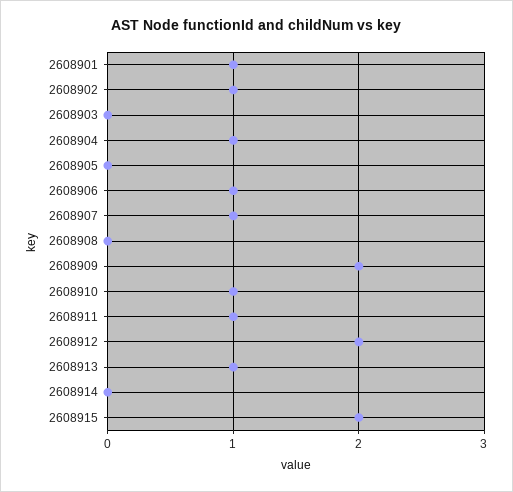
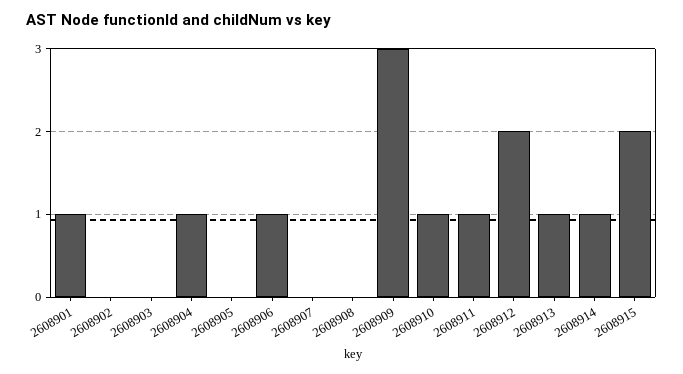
2608902: 1 -> 0
2608907: 1 -> 0
2608909: 2 -> 3
2608914: 0 -> 1

